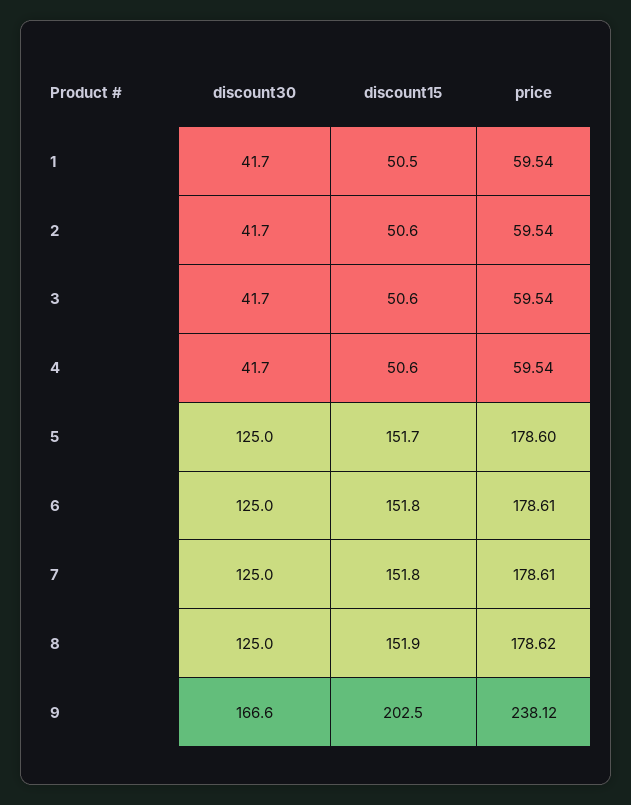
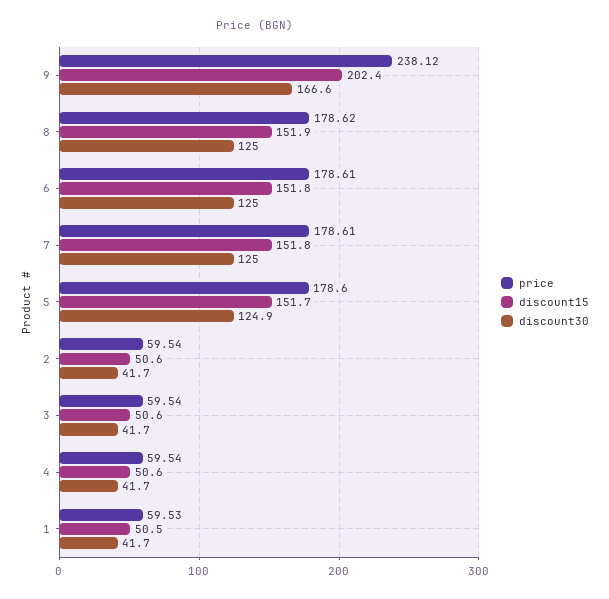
price, 1: 59.54 -> 59.53
discount30, 5: 125 -> 124.9
discount15, 9: 202.5 -> 202.4

